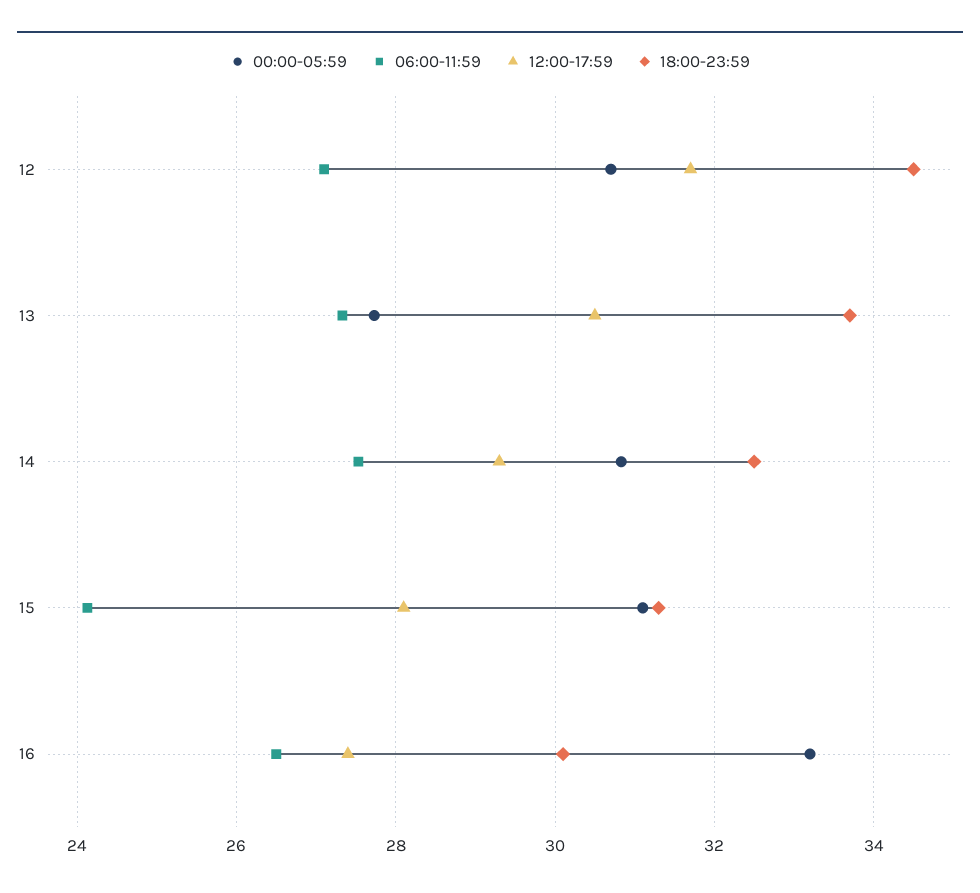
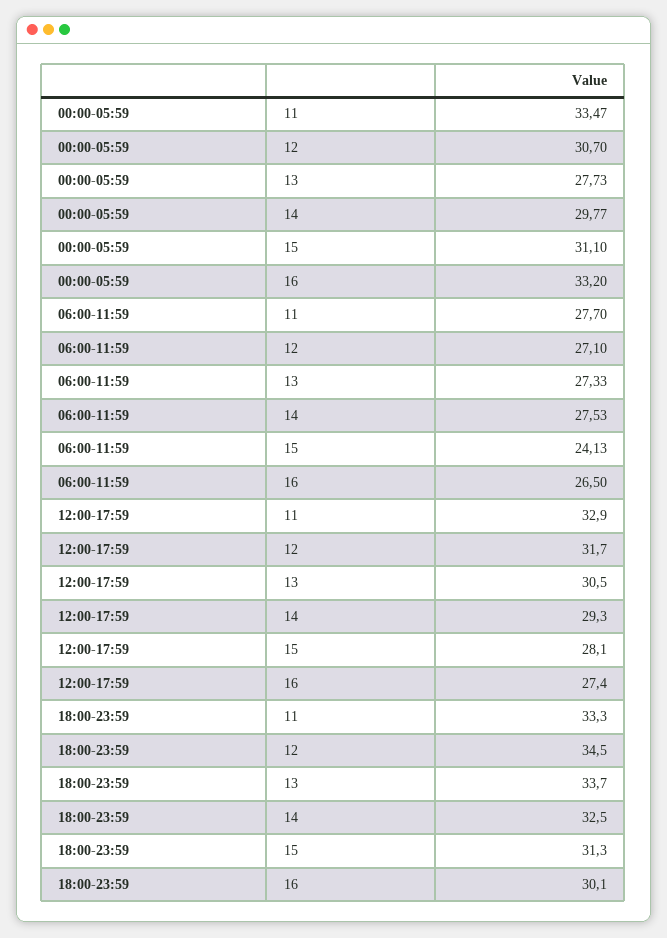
00:00-05:59, 14: 30.8 -> 29.77
00:00-05:59, 11: none -> 33.47
06:00-11:59, 11: none -> 27.7
12:00-17:59, 11: none -> 32.9
18:00-23:59, 11: none -> 33.3

